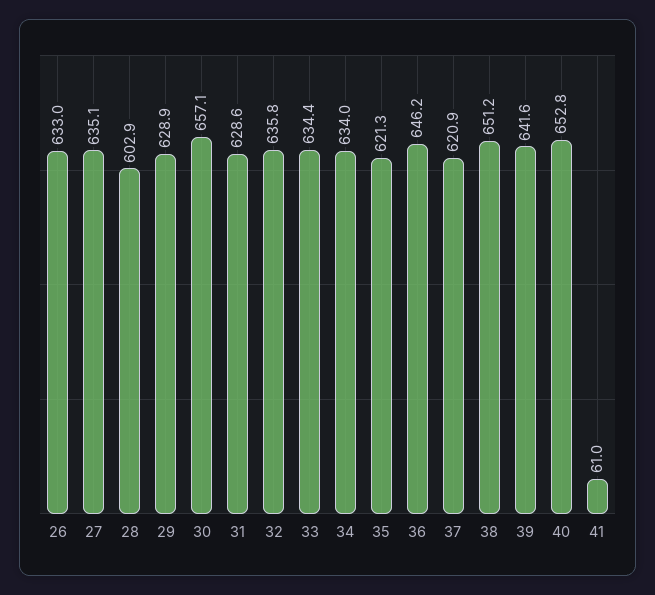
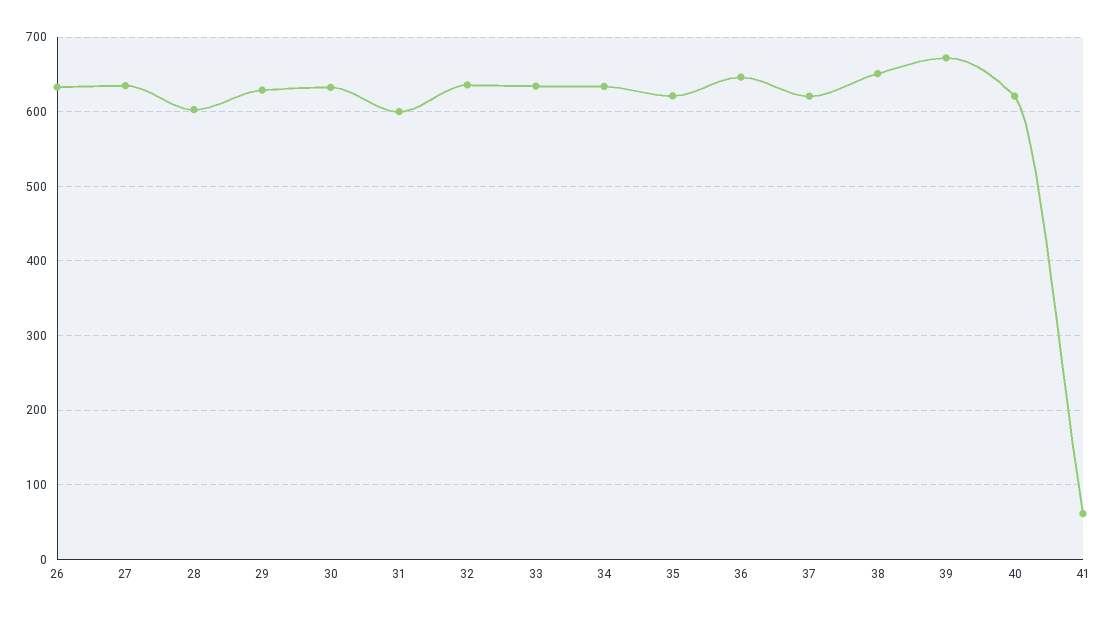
30: 657.1 -> 630
31: 628.6 -> 600
39: 641.6 -> 670
40: 652.8 -> 620

